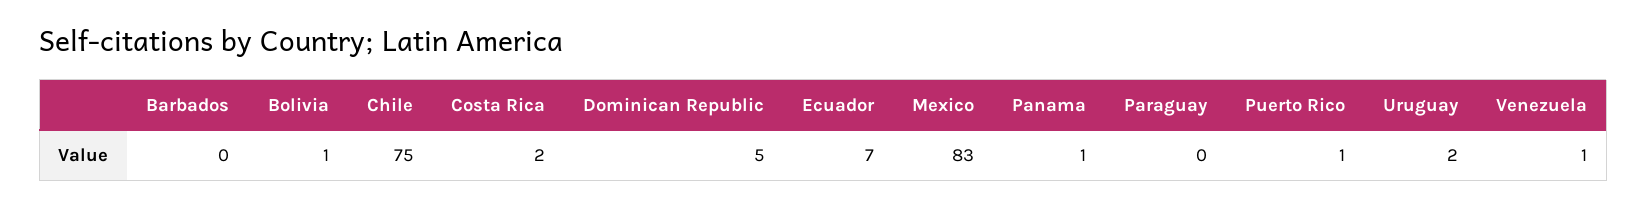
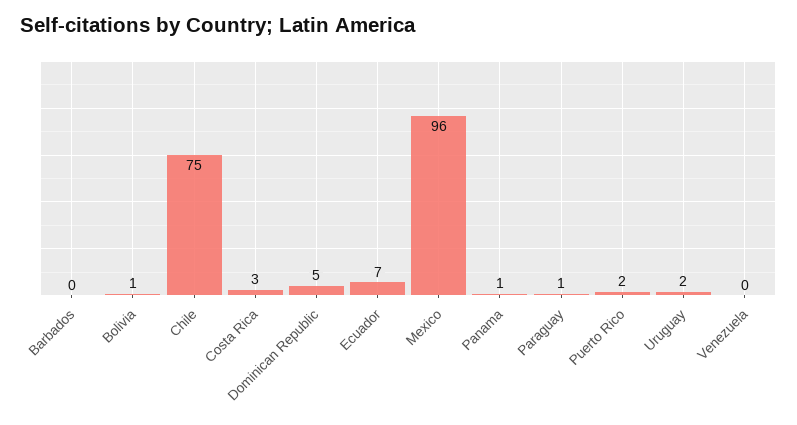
Costa Rica: 2 -> 3
Mexico: 83 -> 96
Paraguay: 0 -> 1
Puerto Rico: 1 -> 2
Venezuela: 1 -> 0

